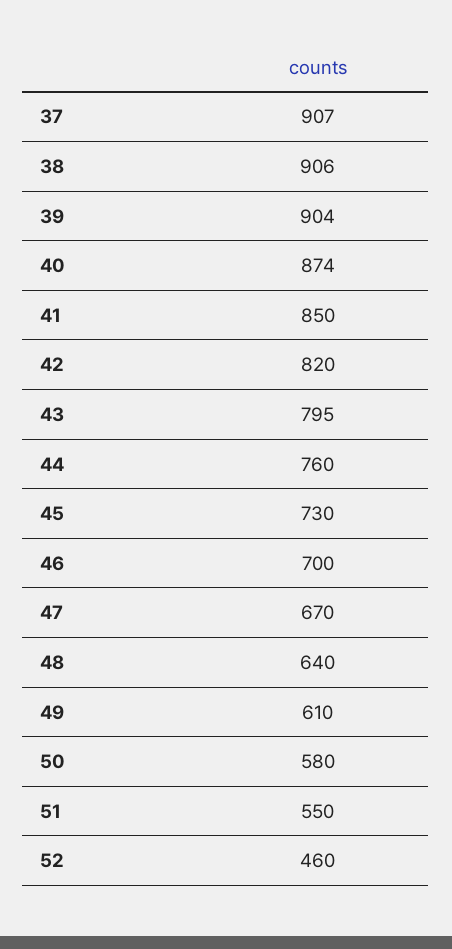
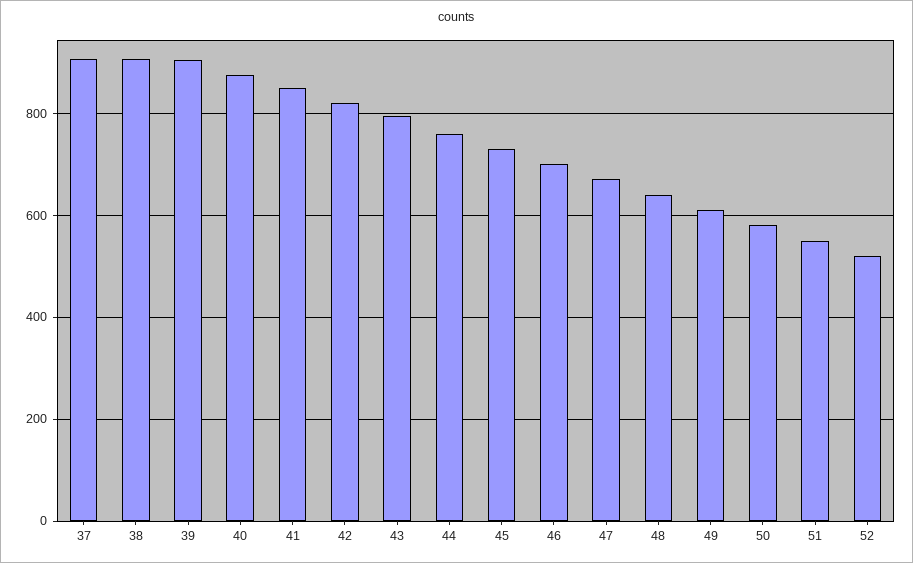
52: 460 -> 520

